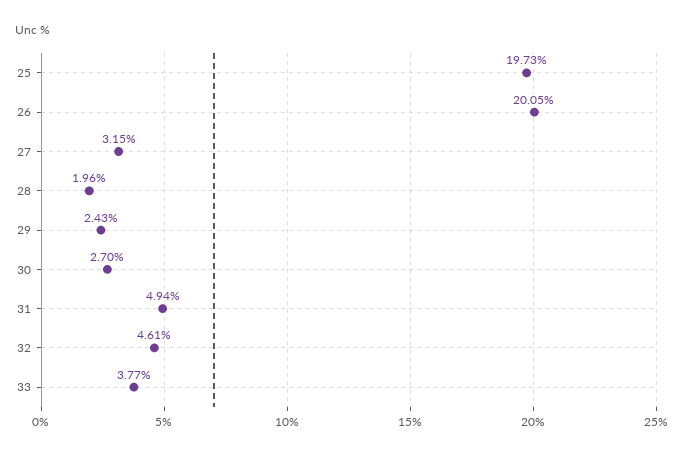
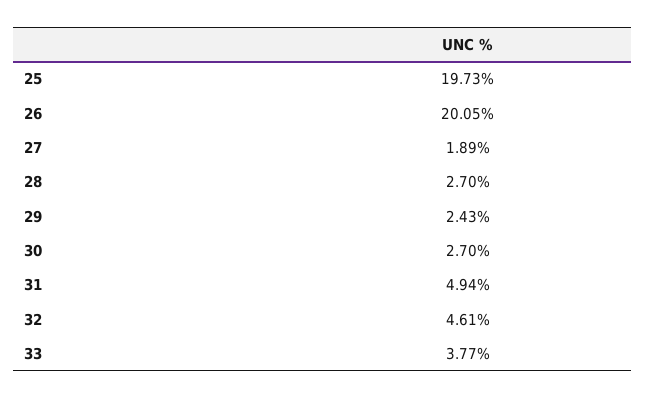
27: 3.15 -> 1.89
28: 1.96 -> 2.7

